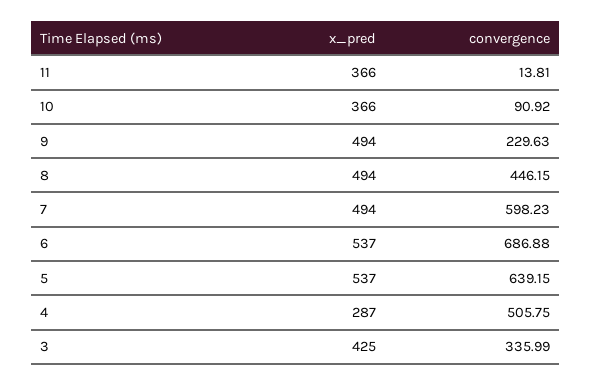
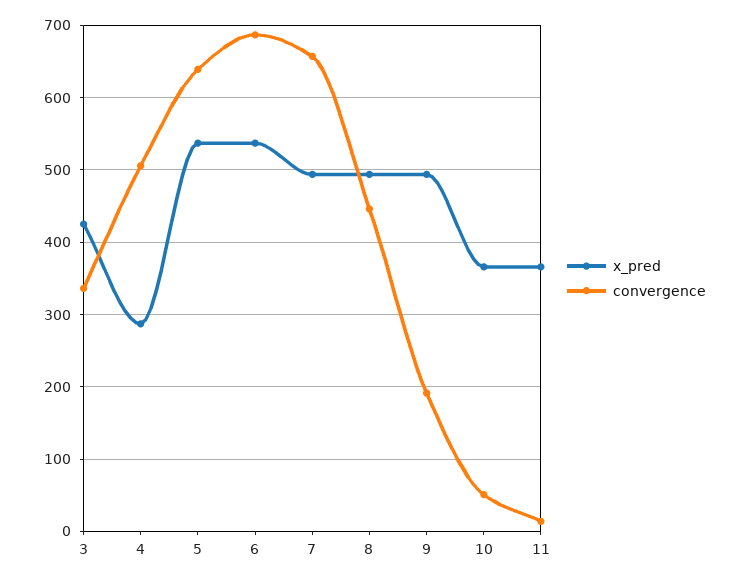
convergence, 10: 90.92 -> 50
convergence, 9: 229.63 -> 190
convergence, 7: 598.23 -> 660

